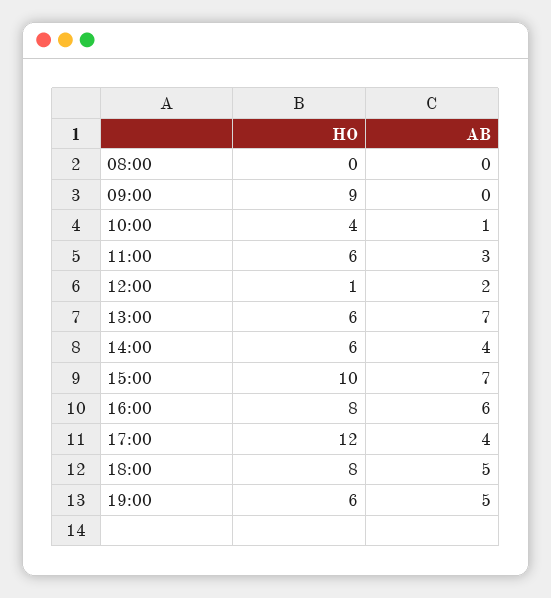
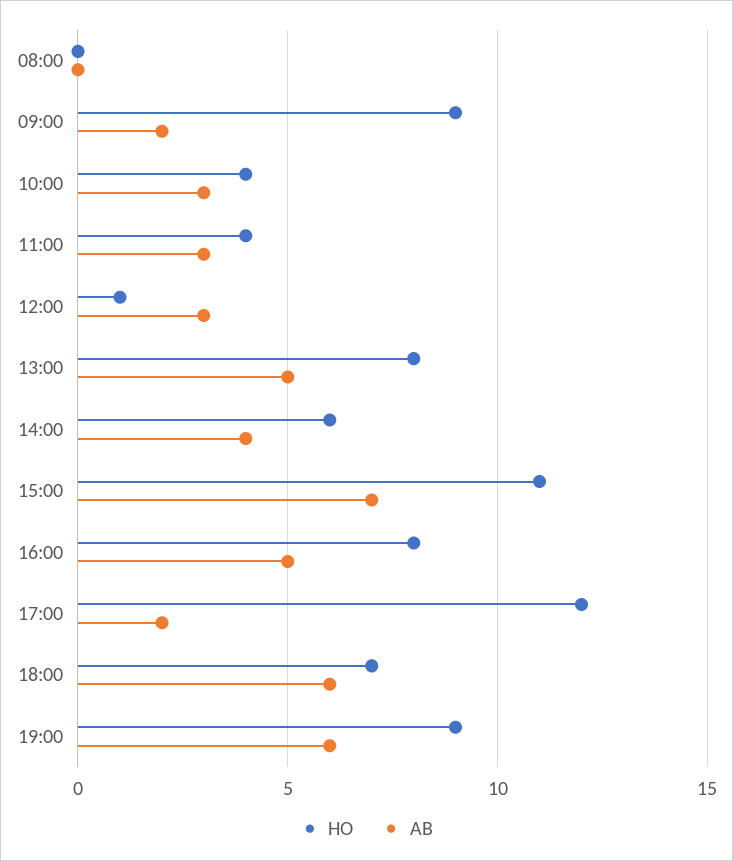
AB, 09:00: 0 -> 2
AB, 10:00: 1 -> 3
HO, 11:00: 6 -> 4
AB, 12:00: 2 -> 3
HO, 13:00: 6 -> 8
AB, 13:00: 7 -> 5
HO, 15:00: 10 -> 11
AB, 16:00: 6 -> 5
AB, 17:00: 4 -> 2
HO, 18:00: 8 -> 7
AB, 18:00: 5 -> 6
HO, 19:00: 6 -> 9
AB, 19:00: 5 -> 6

